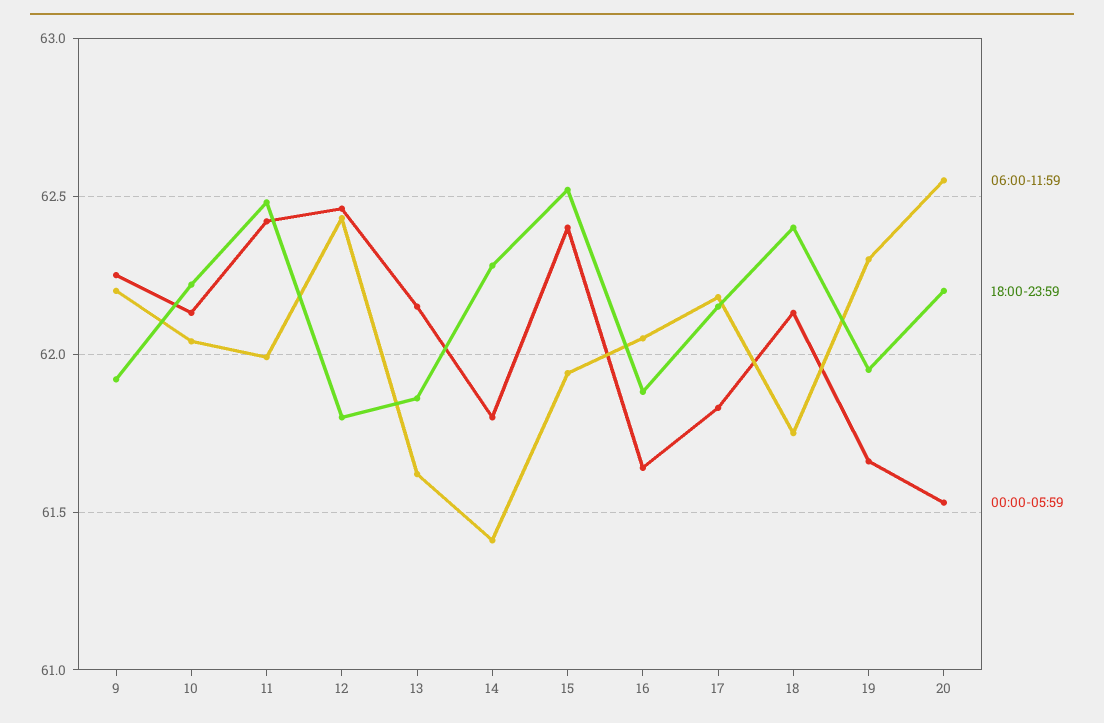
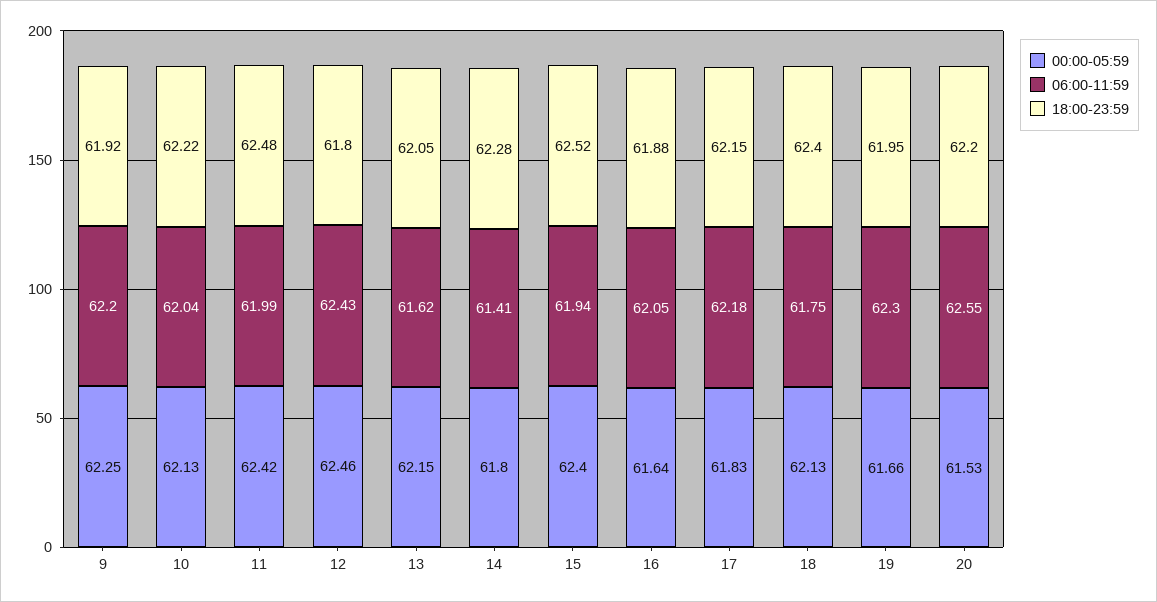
18:00-23:59, 13: 61.85 -> 62.05

